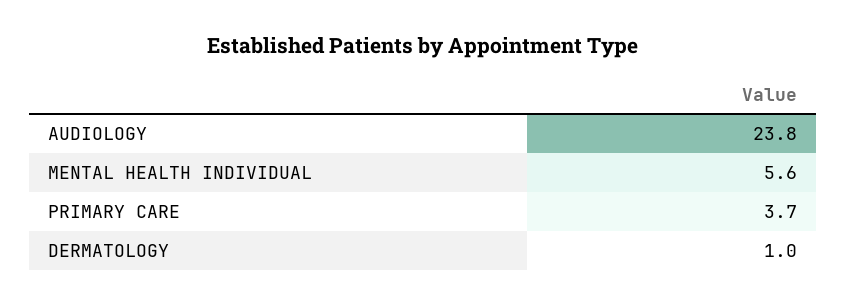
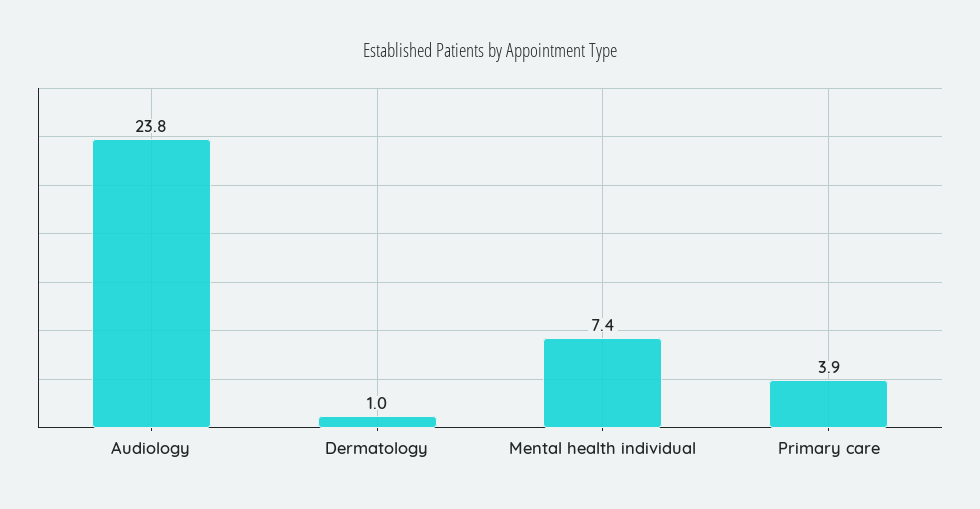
MENTAL HEALTH INDIVIDUAL: 5.6 -> 7.4
PRIMARY CARE: 3.7 -> 3.9

